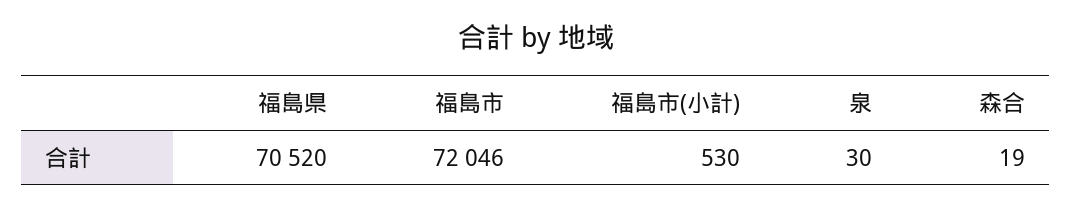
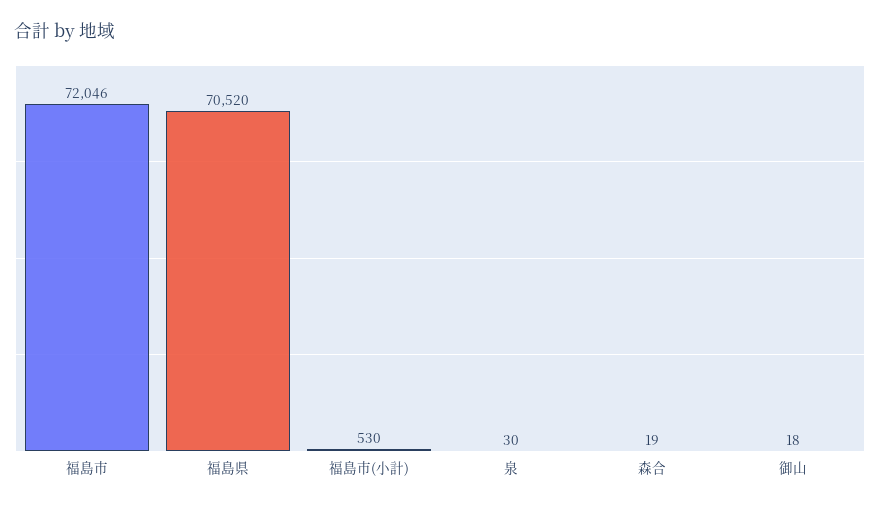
御山: none -> 18

